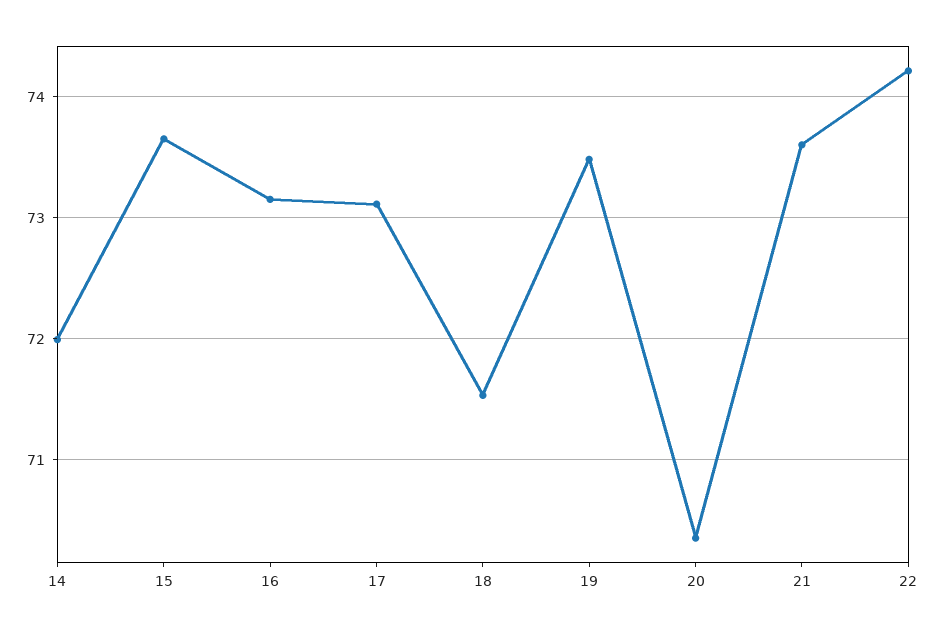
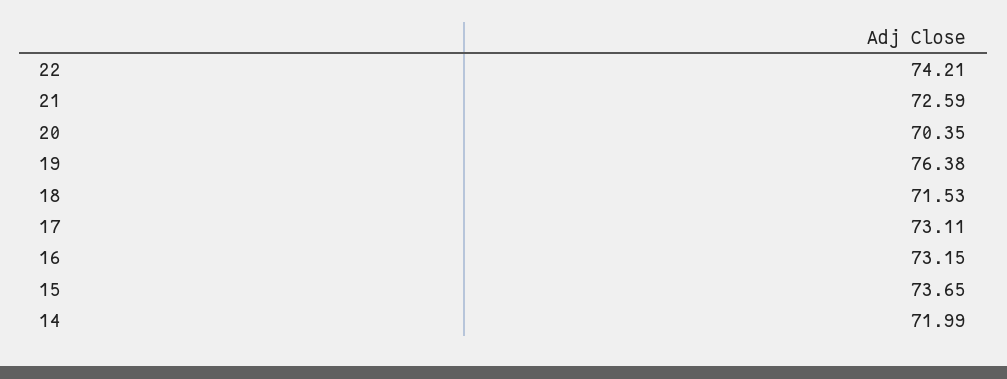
19: 73.5 -> 76.38
21: 73.6 -> 72.59

